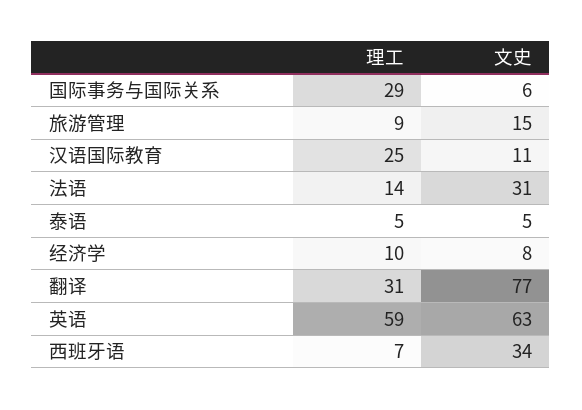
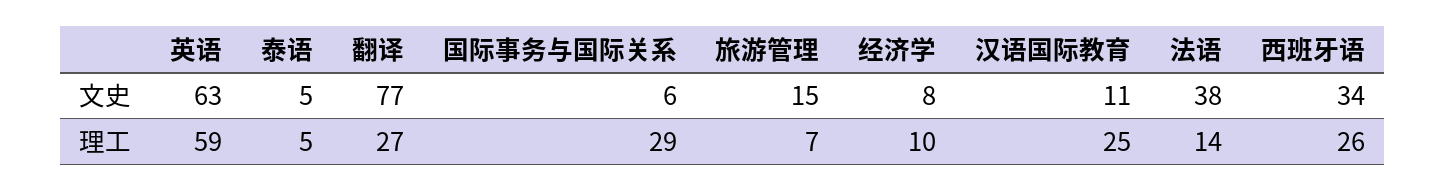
理工, 旅游管理: 9 -> 7
文史, 法语: 31 -> 38
理工, 翻译: 31 -> 27
理工, 西班牙语: 7 -> 26

